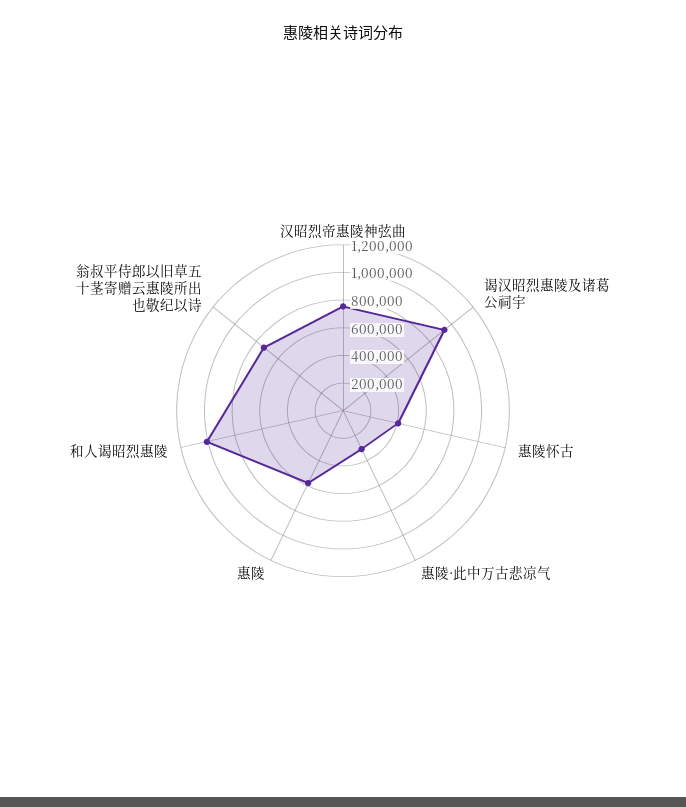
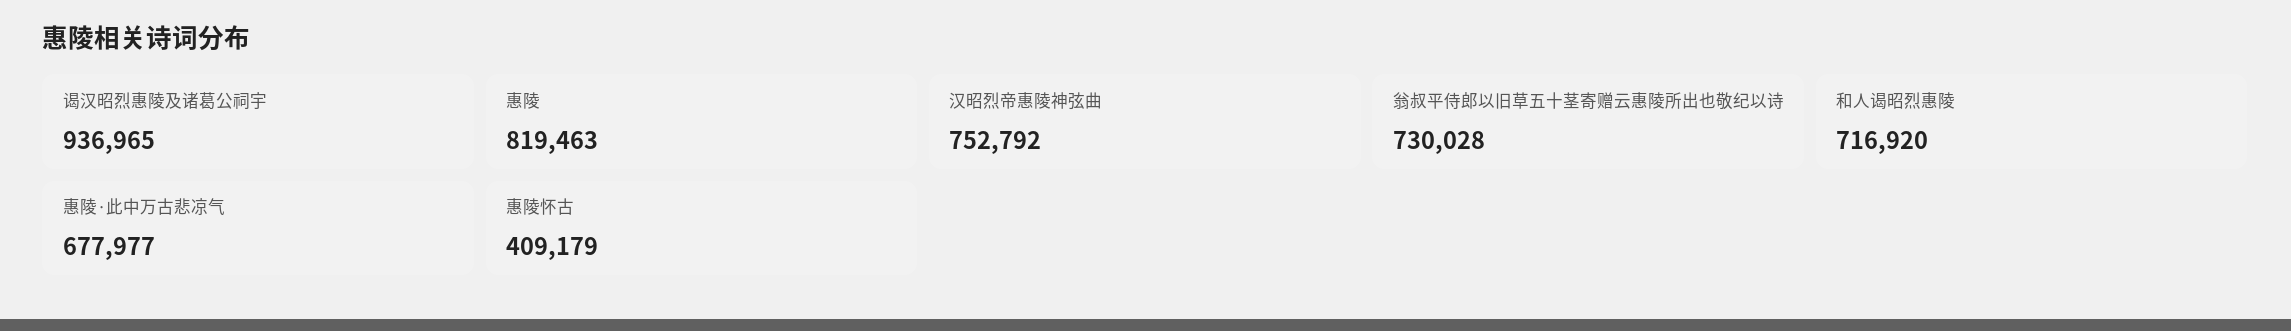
惠陵·此中万古悲凉气: 300000 -> 677977
惠陵: 600000 -> 819463
和人谒昭烈惠陵: 1000000 -> 716920

